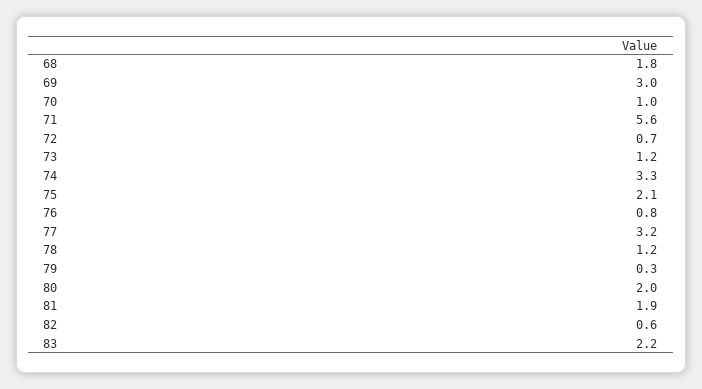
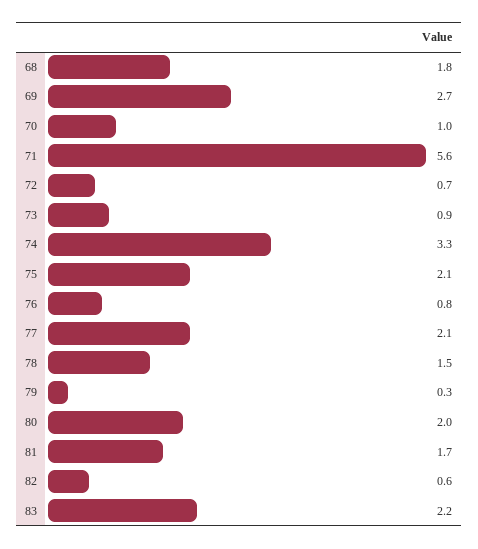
69: 3 -> 2.7
73: 1.2 -> 0.9
77: 3.2 -> 2.1
78: 1.2 -> 1.5
81: 1.9 -> 1.7

